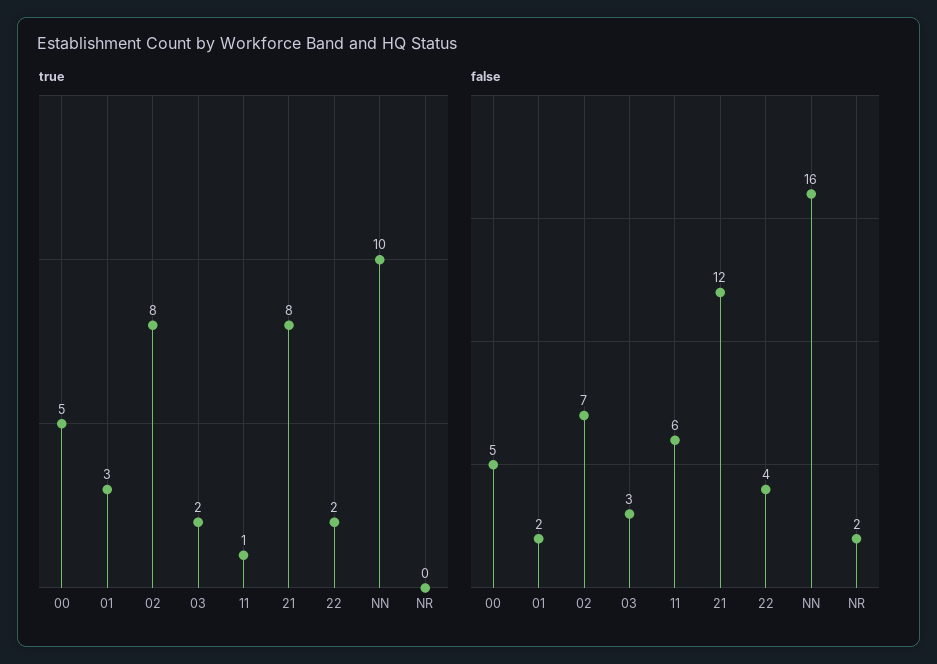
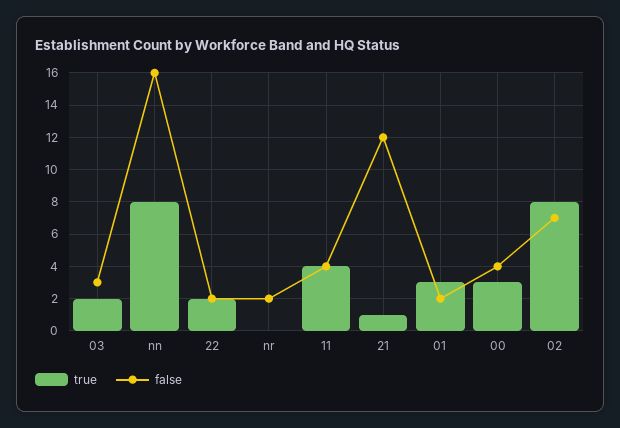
true, 00: 5 -> 3
true, 11: 1 -> 4
true, 21: 8 -> 1
true, NN: 10 -> 8
false, 00: 5 -> 4
false, 11: 6 -> 4
false, 22: 4 -> 2

